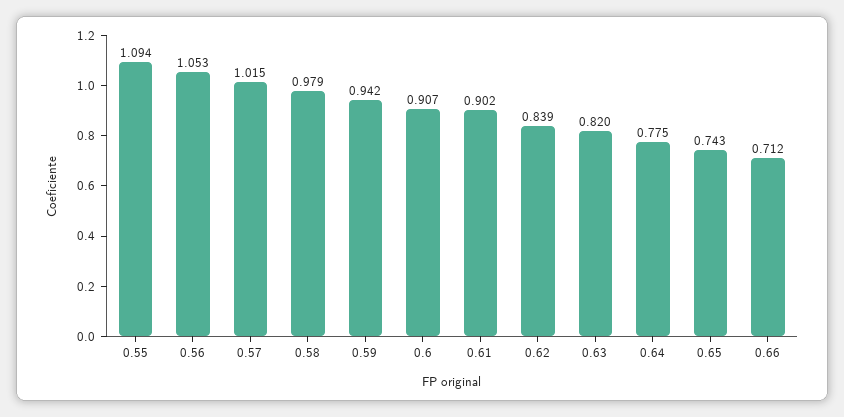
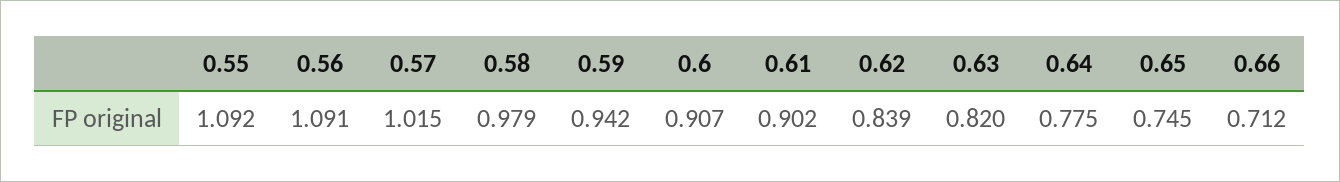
0.55: 1.094 -> 1.092
0.56: 1.053 -> 1.091
0.65: 0.743 -> 0.745

